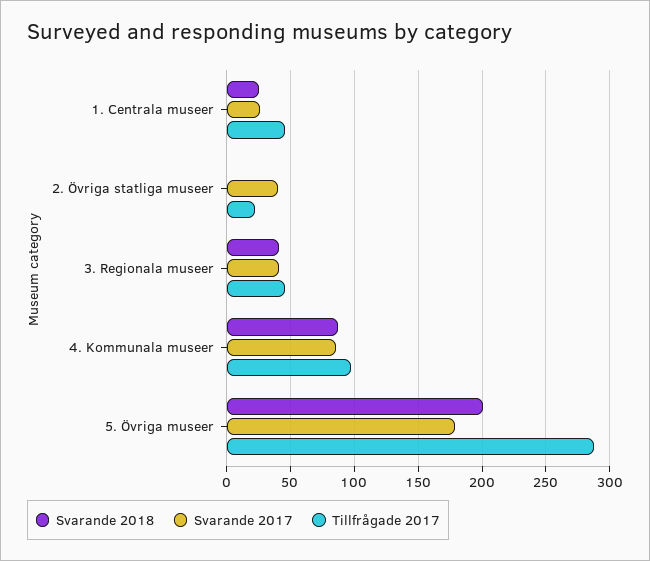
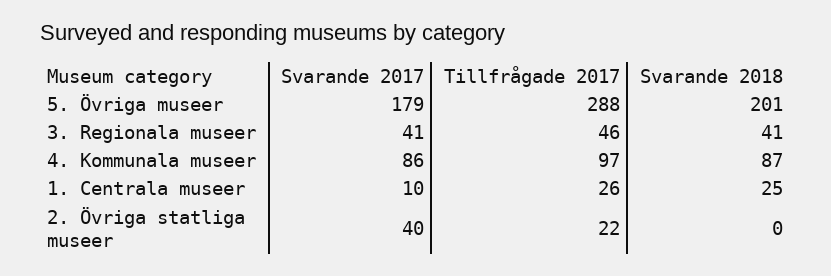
Svarande 2017, 1. Centrala museer: 25 -> 10
Tillfrågade 2017, 1. Centrala museer: 45 -> 26

